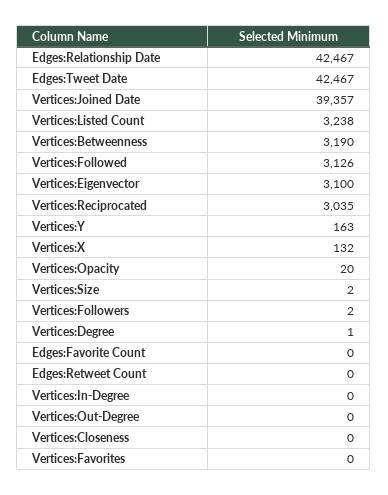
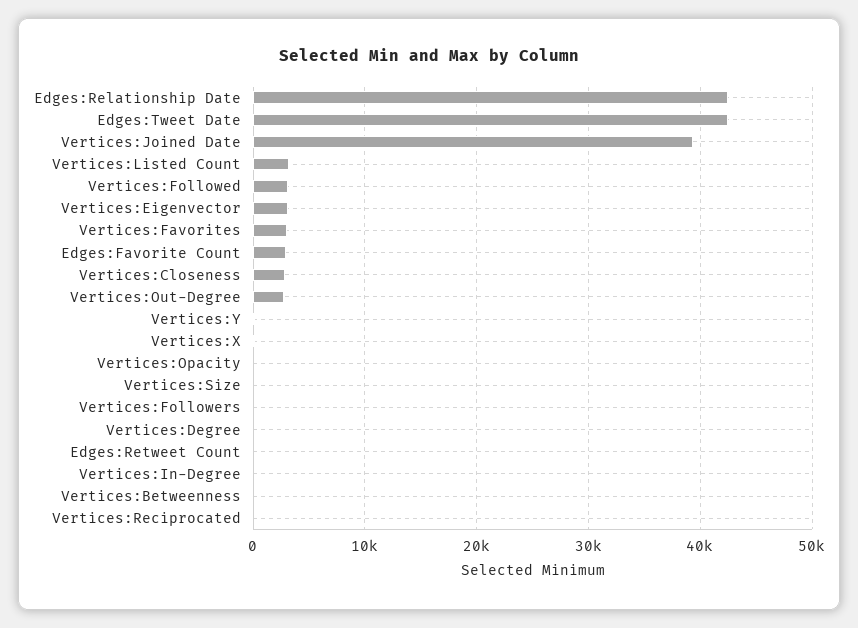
Vertices:Betweenness: 3190 -> 0
Vertices:Reciprocated: 3035 -> 0
Edges:Favorite Count: 0 -> 3000
Vertices:Out-Degree: 0 -> 3000
Vertices:Closeness: 0 -> 3000
Vertices:Favorites: 0 -> 3000

